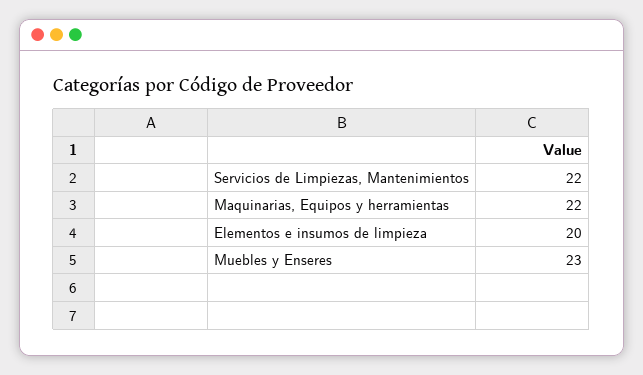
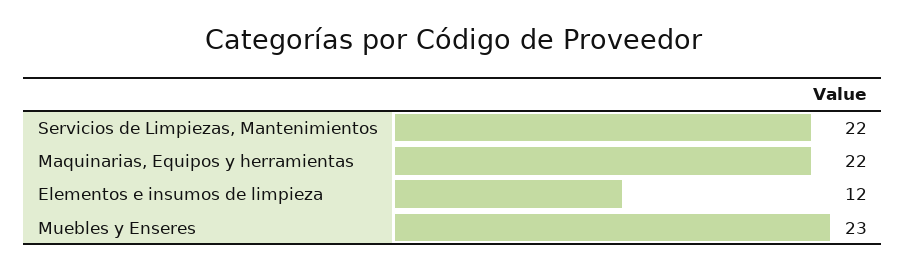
Elementos e insumos de limpieza: 20 -> 12

